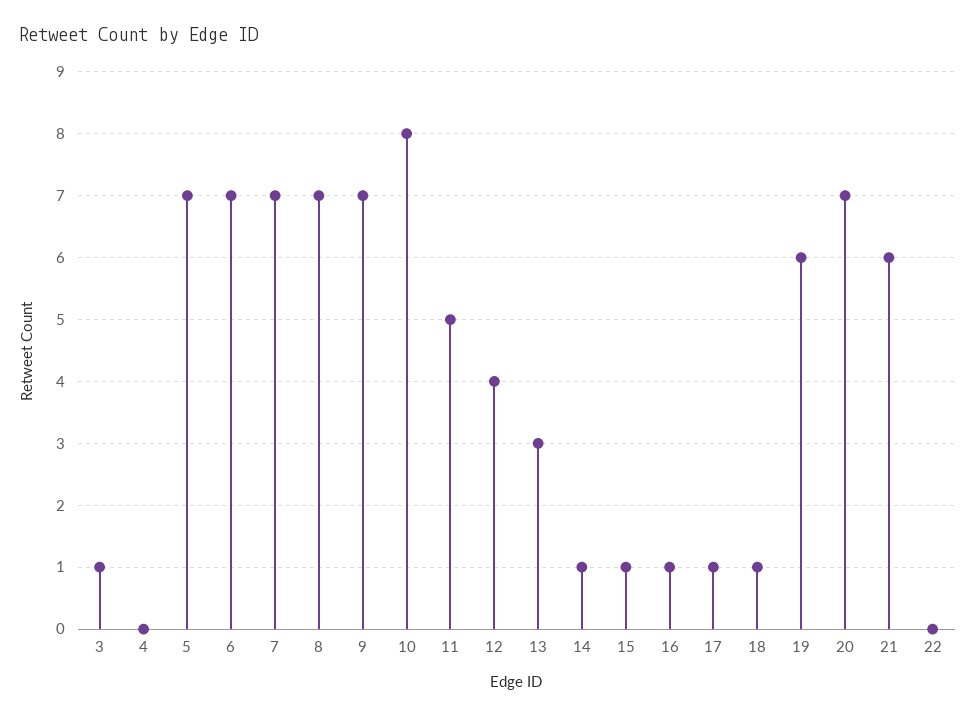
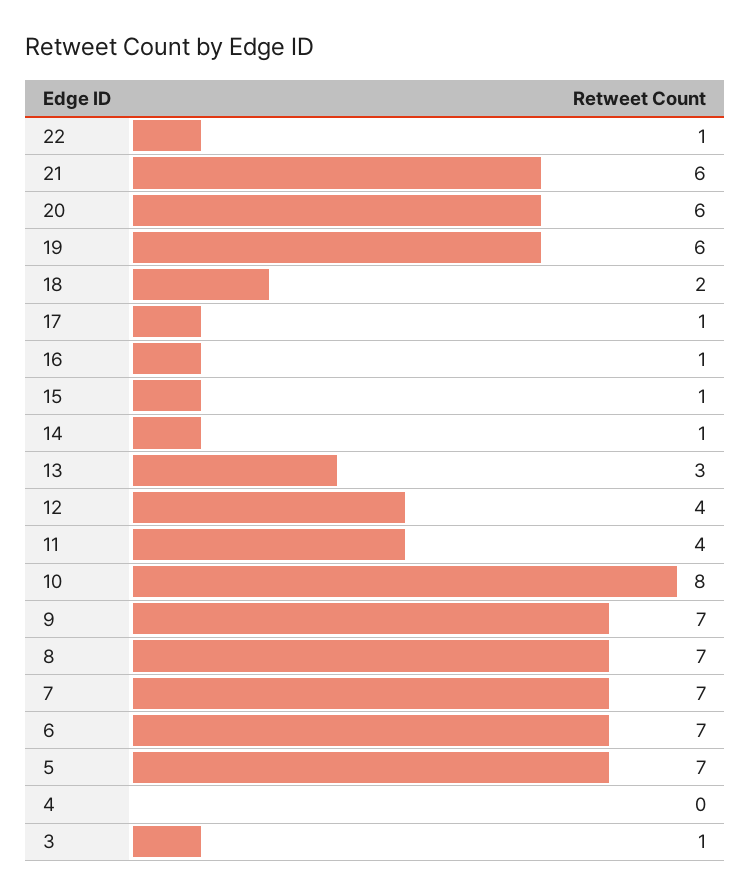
11: 5 -> 4
18: 1 -> 2
20: 7 -> 6
22: 0 -> 1

